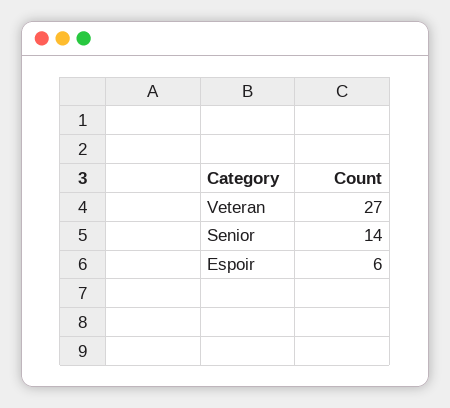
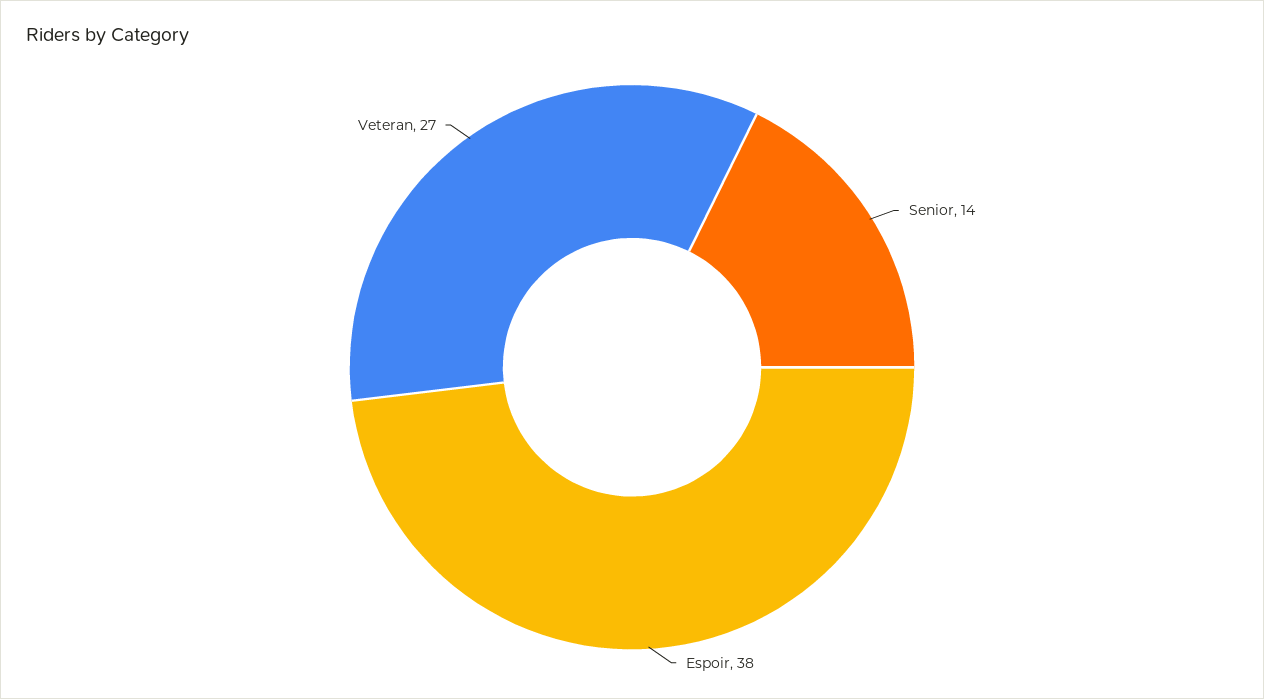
Espoir: 6 -> 38

